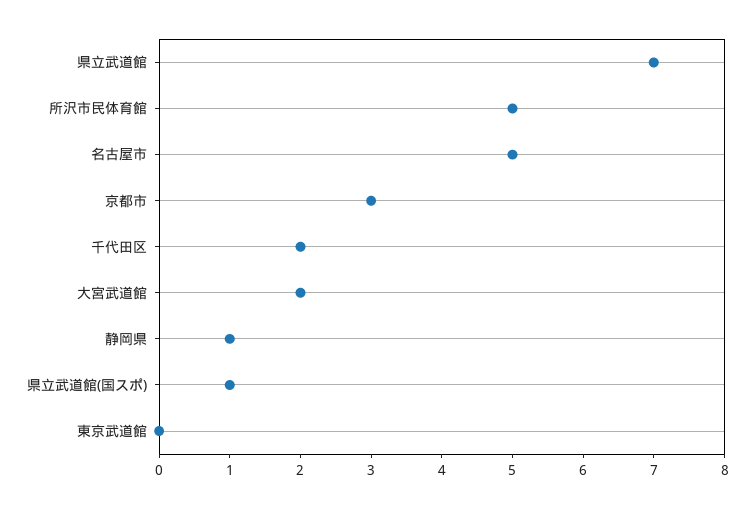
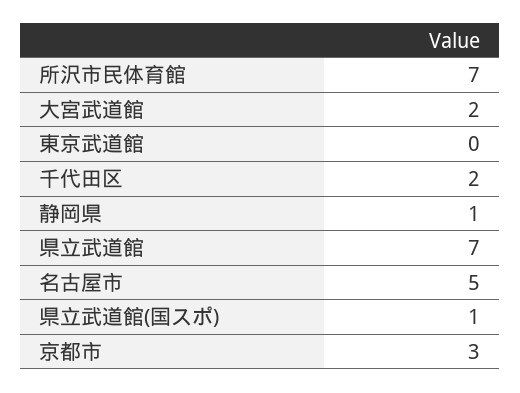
所沢市民体育館: 5 -> 7

